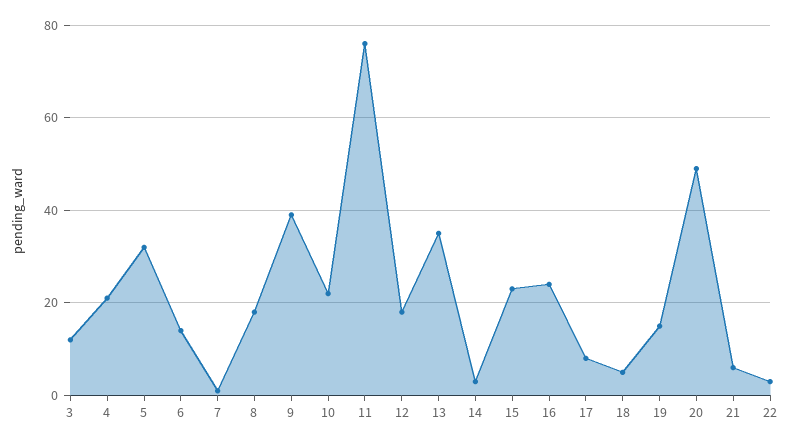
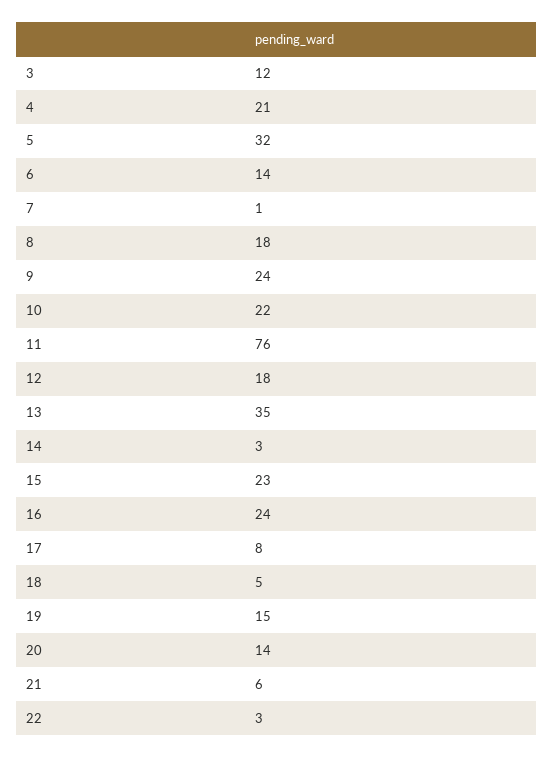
9: 40 -> 24
20: 50 -> 14

